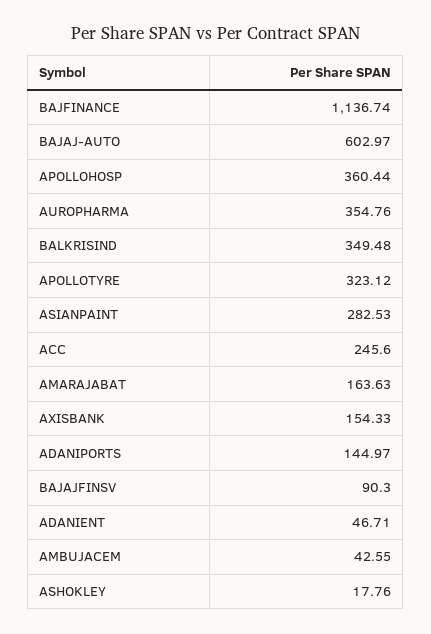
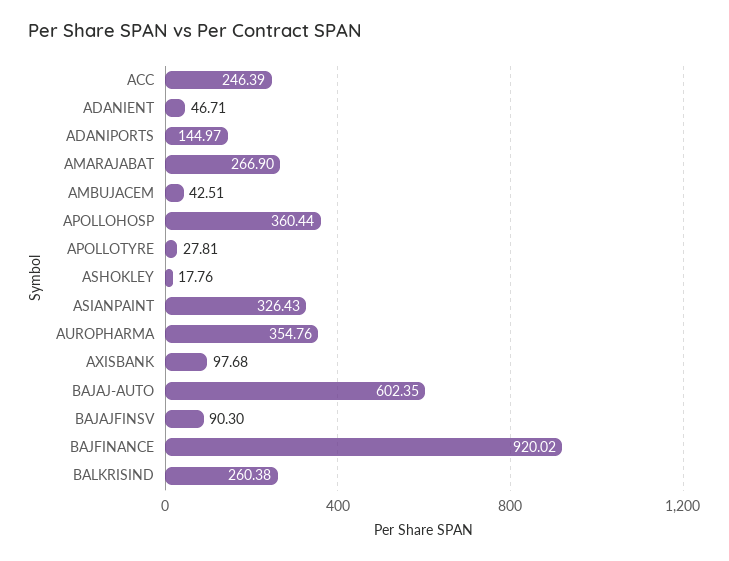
BAJFINANCE: 1136.74 -> 920.02
BAJAJ-AUTO: 602.97 -> 602.35
BALKRISIND: 349.48 -> 260.38
APOLLOTYRE: 323.12 -> 27.81
ASIANPAINT: 282.53 -> 326.43
ACC: 245.6 -> 246.39
AMARAJABAT: 163.63 -> 266.9
AXISBANK: 154.33 -> 97.68
AMBUJACEM: 42.55 -> 42.51

